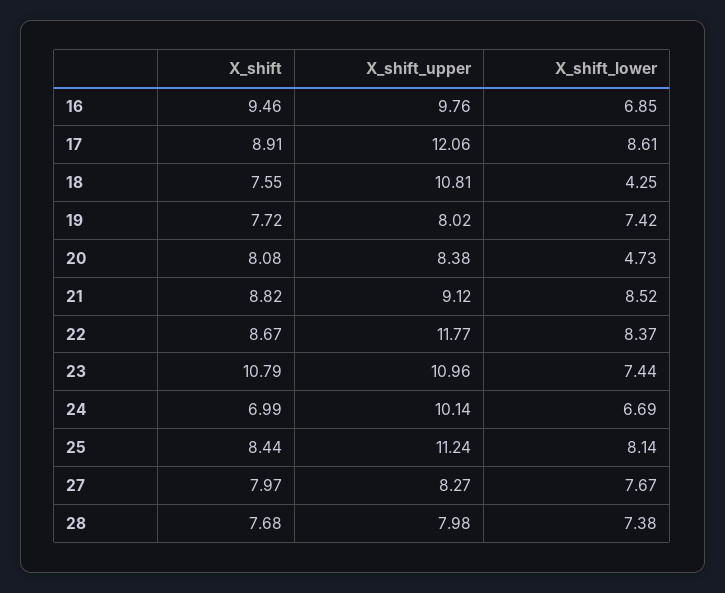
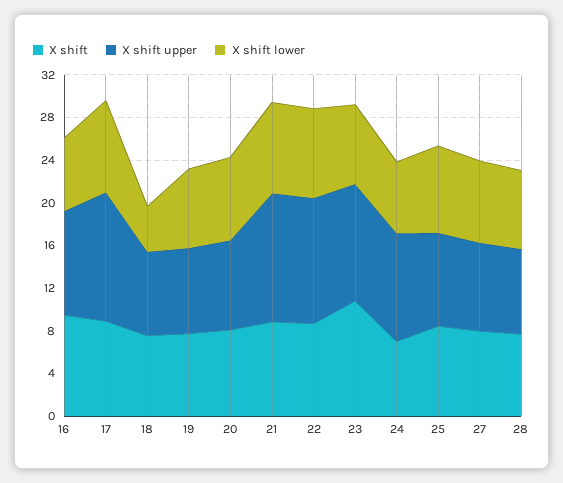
X_shift_upper, 18: 10.81 -> 8
X_shift_lower, 20: 4.73 -> 8
X_shift_upper, 21: 9.12 -> 12
X_shift_upper, 25: 11.24 -> 9

